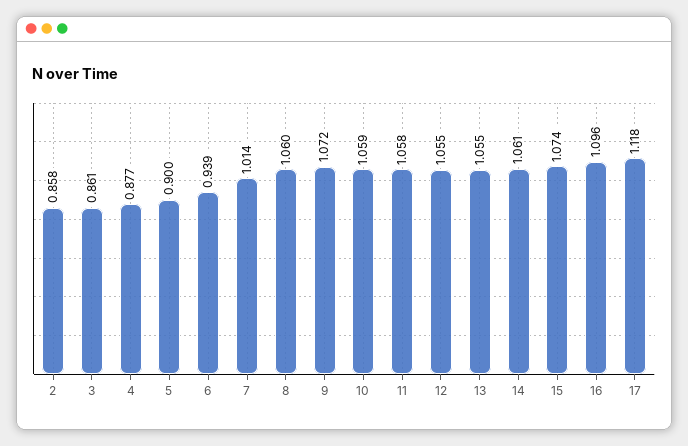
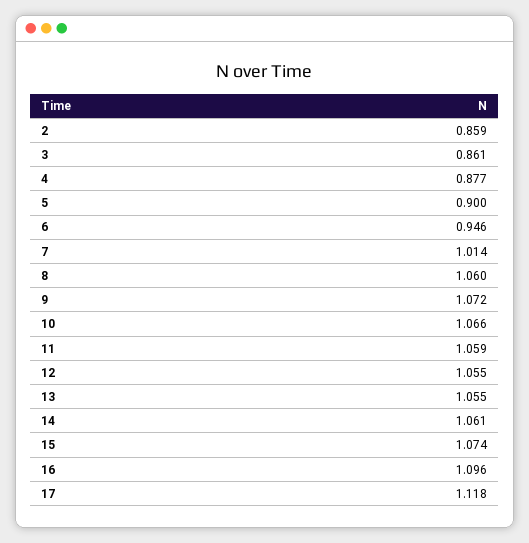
2: 0.858 -> 0.859
6: 0.939 -> 0.946
10: 1.059 -> 1.066
11: 1.058 -> 1.059

